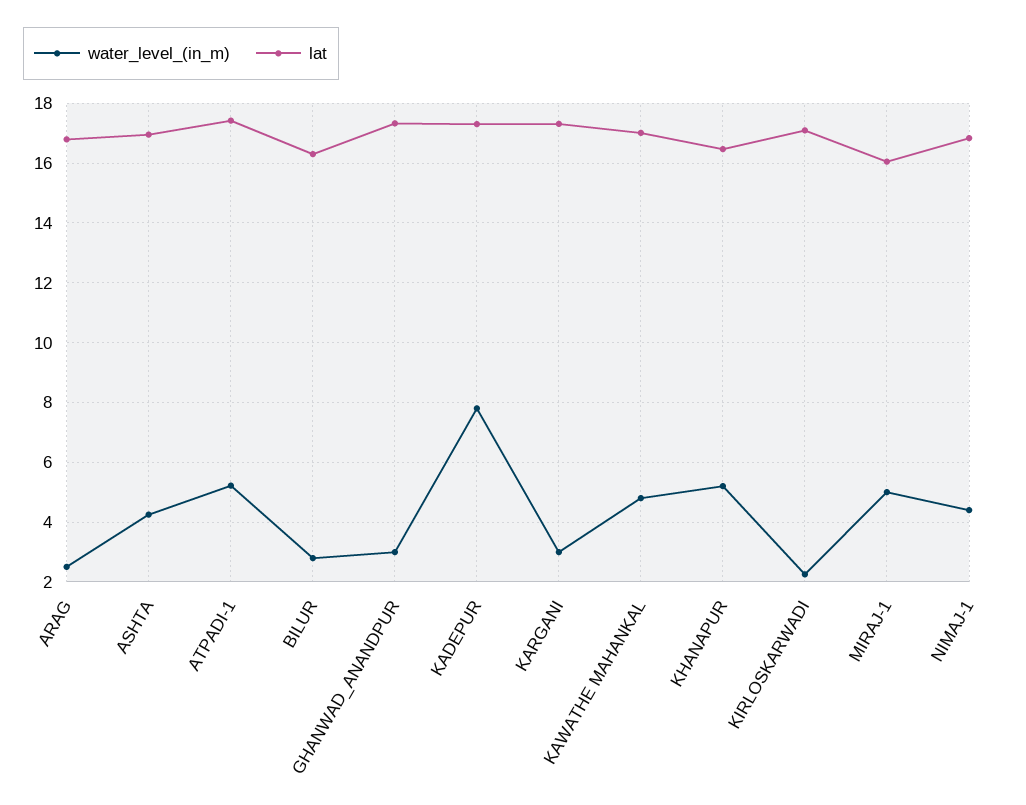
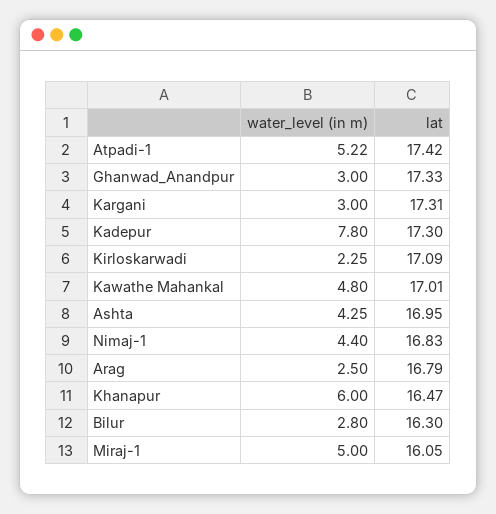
water_level_(in_m), KHANAPUR: 5.25 -> 6

